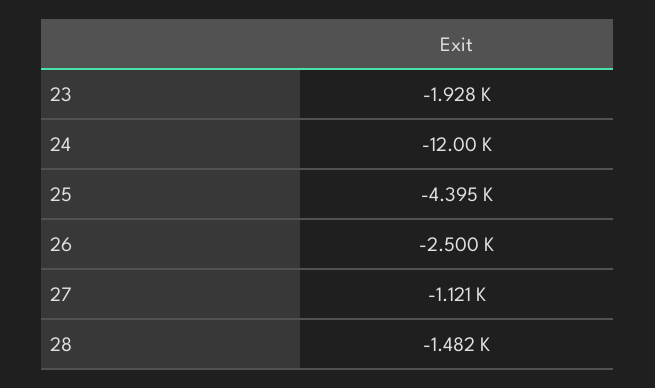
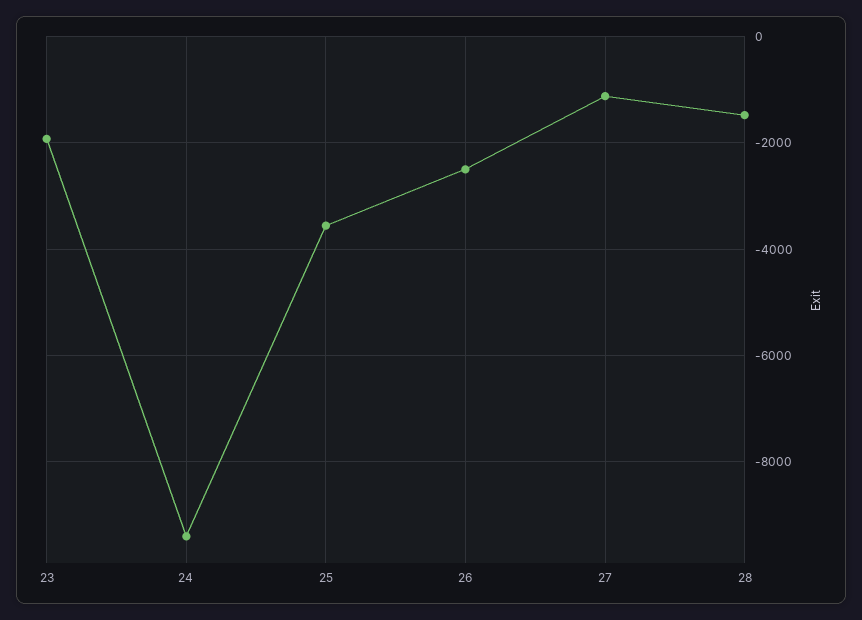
24: -12000 -> -9400
25: -4395 -> -3600

